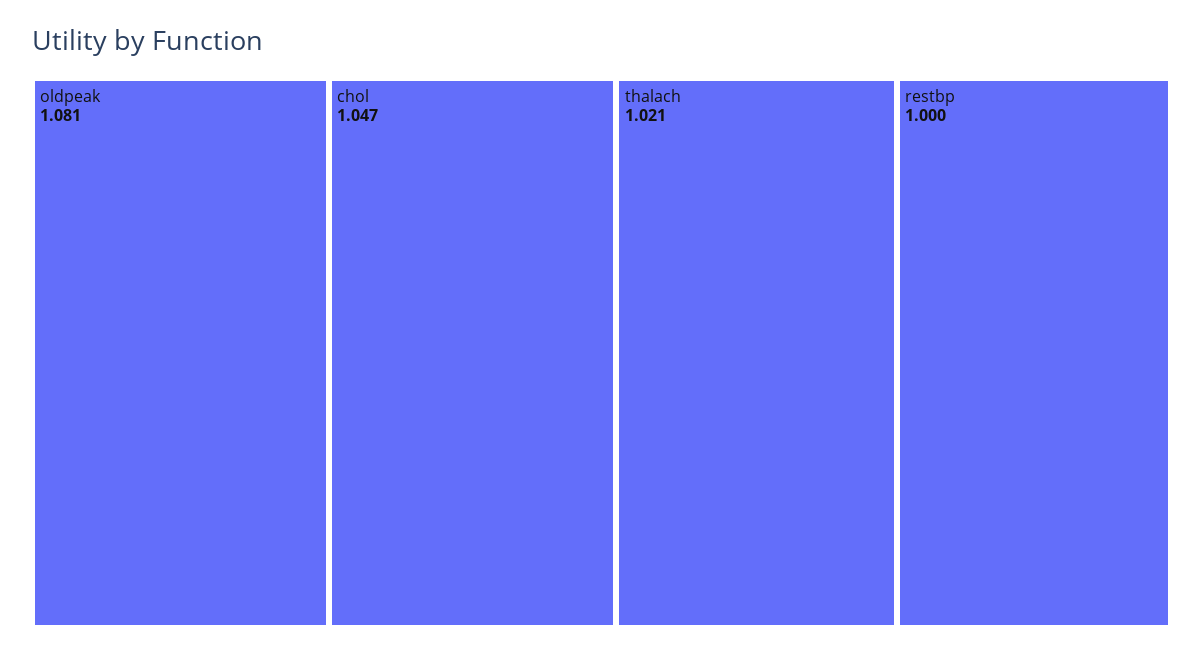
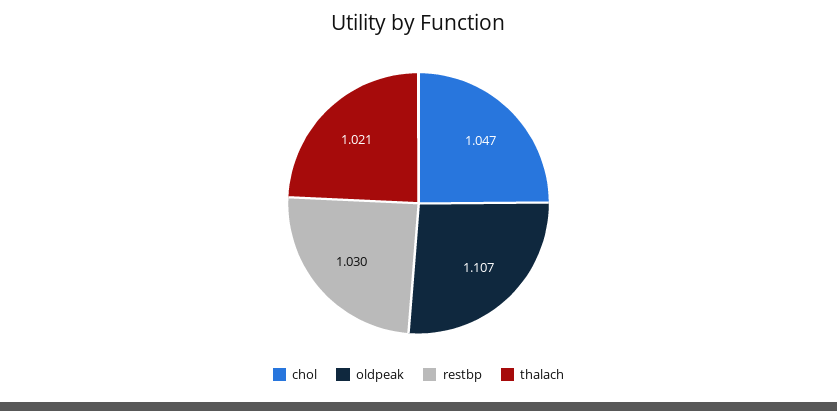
oldpeak: 1.081 -> 1.107
restbp: 1 -> 1.03

